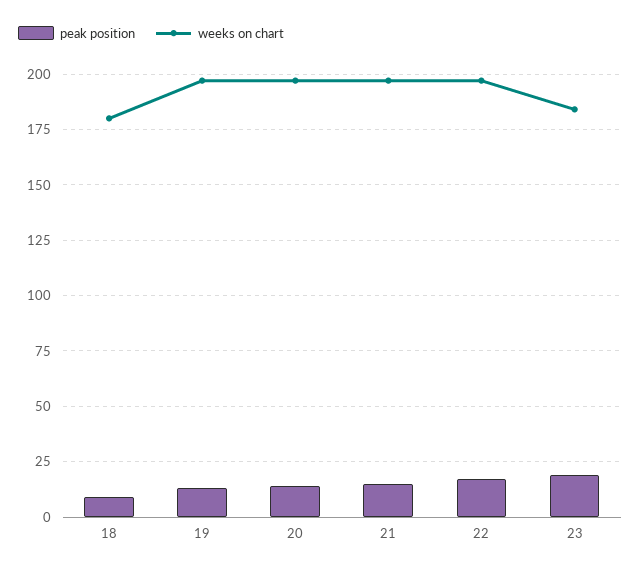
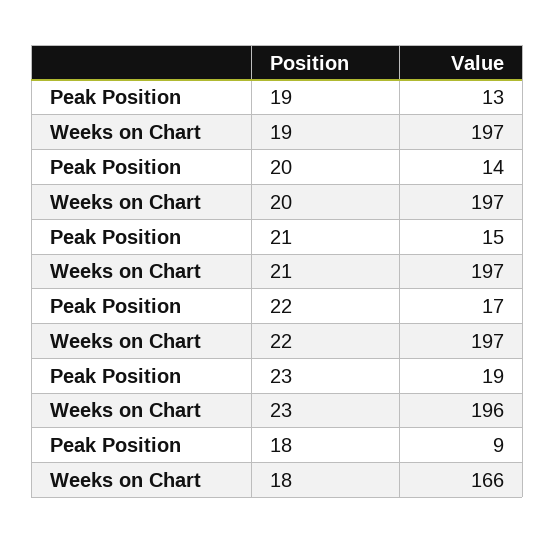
weeks on chart, 18: 180 -> 166
weeks on chart, 23: 185 -> 196

